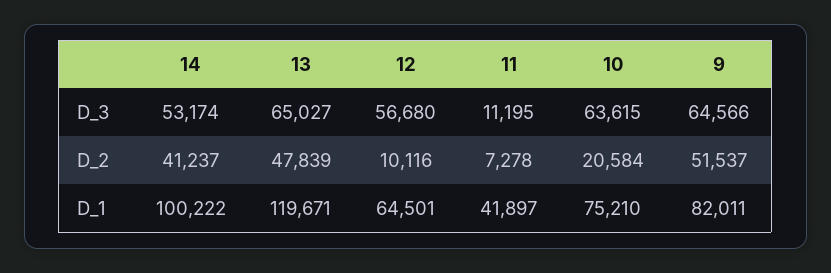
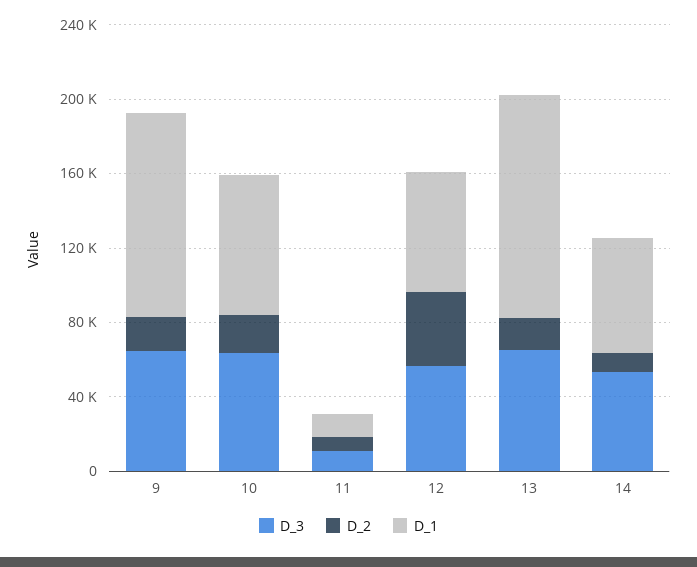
D_2, 14: 41237 -> 10000
D_2, 13: 47839 -> 20000
D_2, 12: 10116 -> 40000
D_2, 9: 51537 -> 20000
D_1, 14: 100222 -> 60000
D_1, 11: 41897 -> 10000
D_1, 9: 82011 -> 110000

